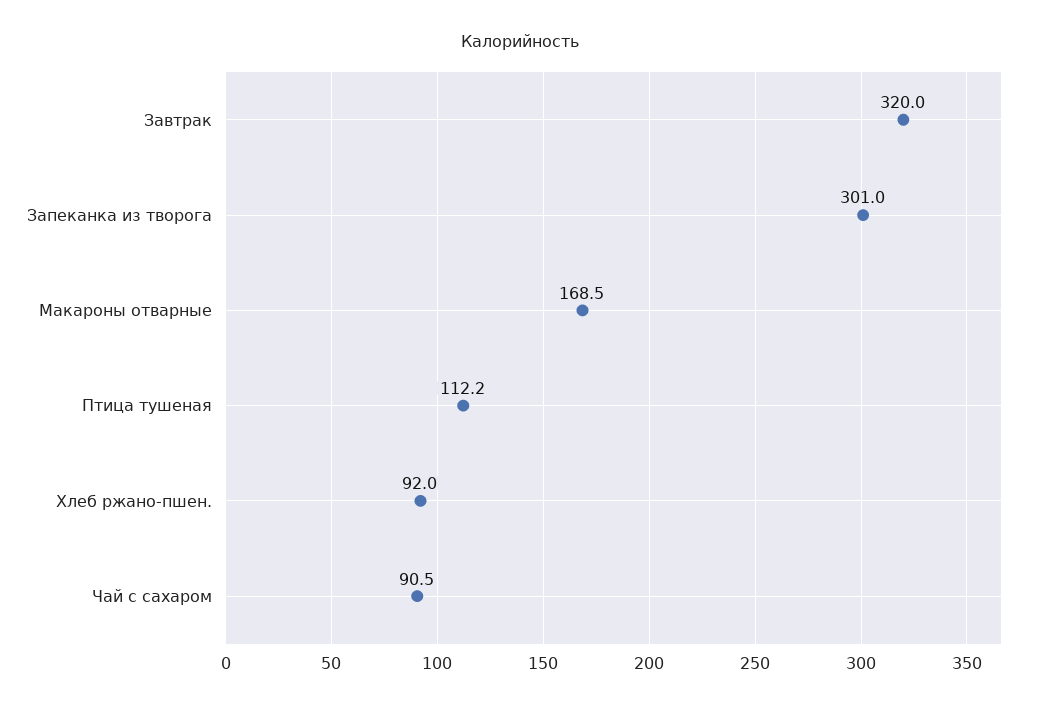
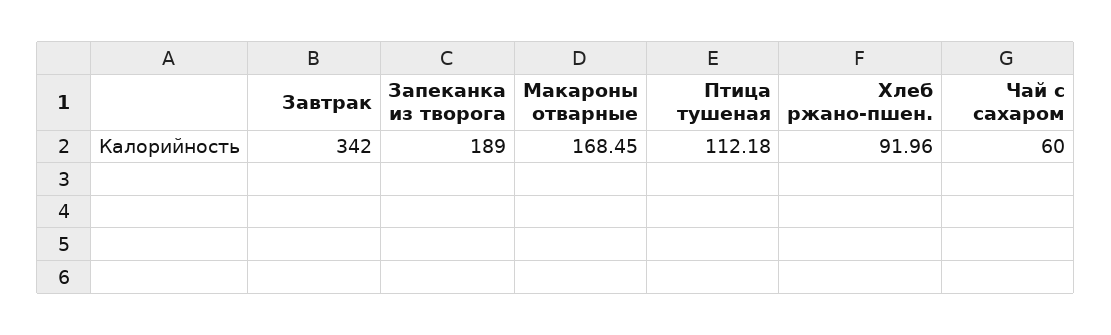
Завтрак: 320 -> 342
Запеканка из творога: 301 -> 189
Чай с сахаром: 90.5 -> 60

